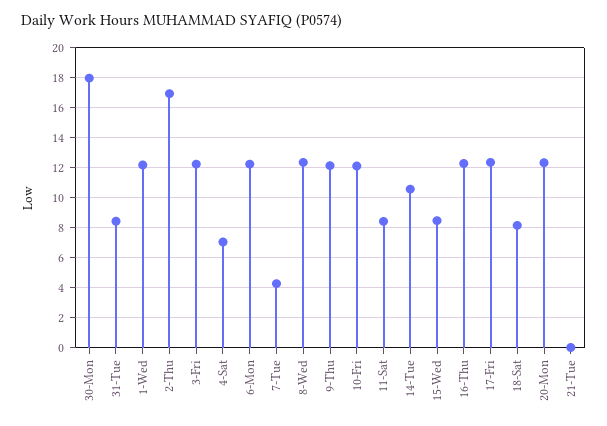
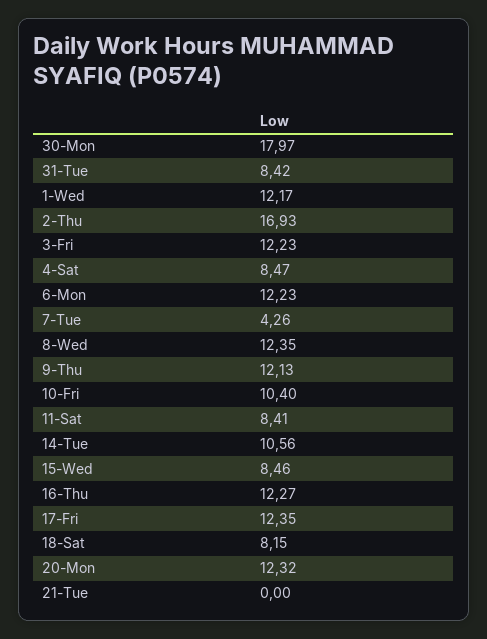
4-Sat: 7 -> 8.47
10-Fri: 12 -> 10.4

